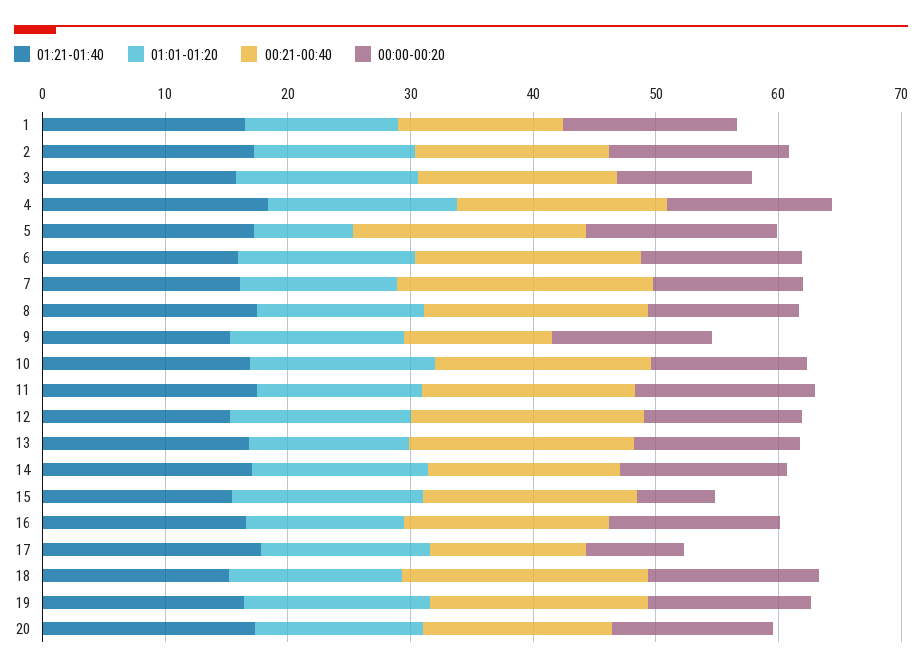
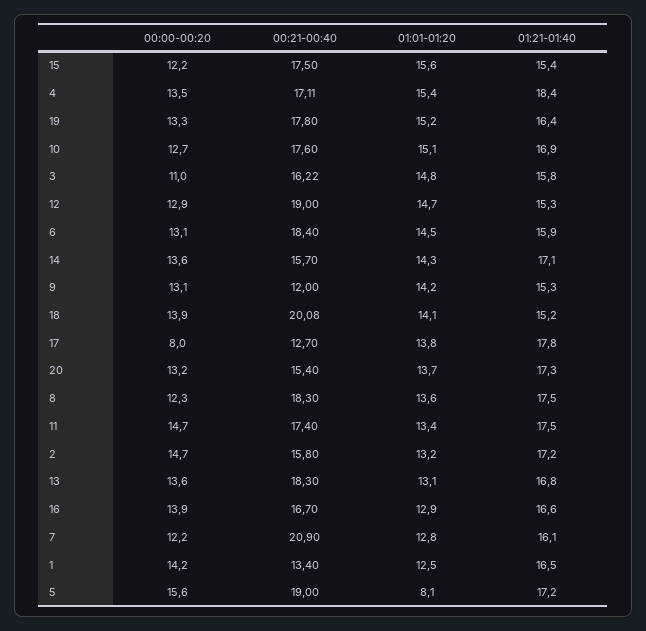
00:00-00:20, 15: 6 -> 12.2

